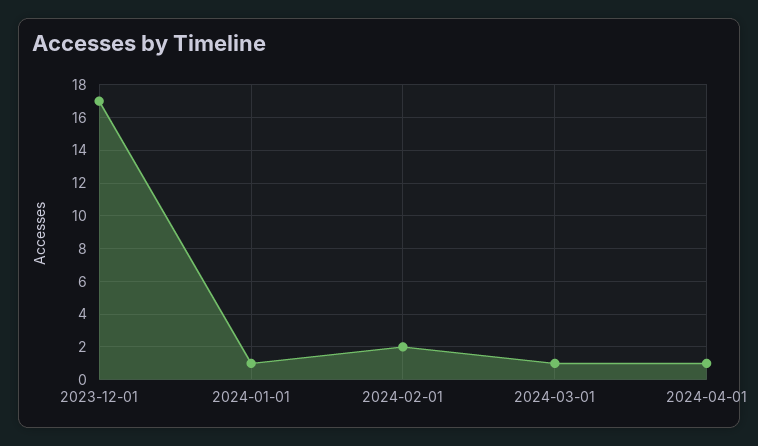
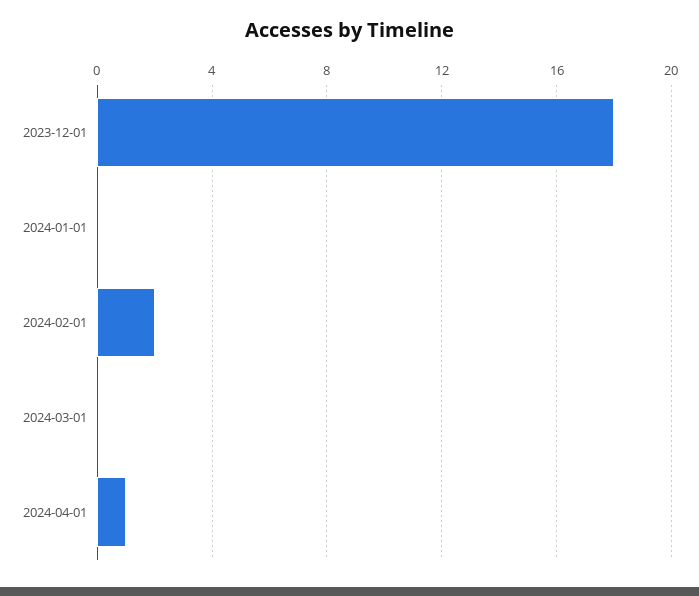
2023-12-01: 17 -> 18
2024-01-01: 1 -> 0
2024-03-01: 1 -> 0

